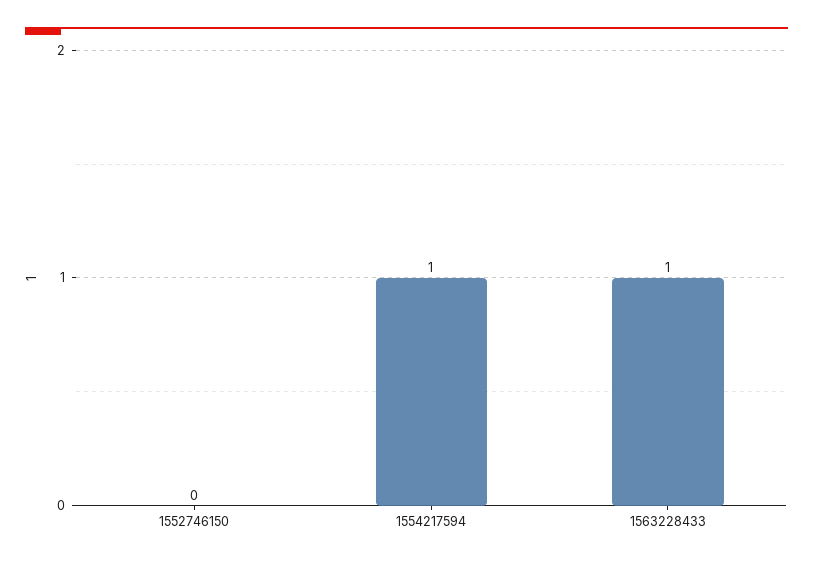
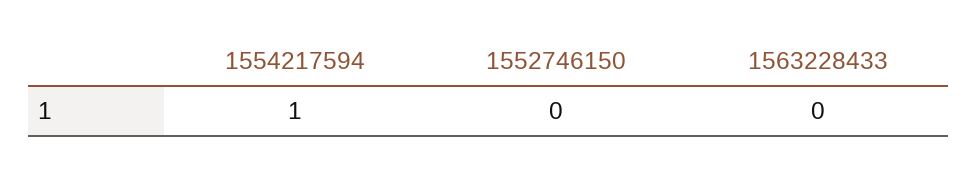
1563228433: 1 -> 0

